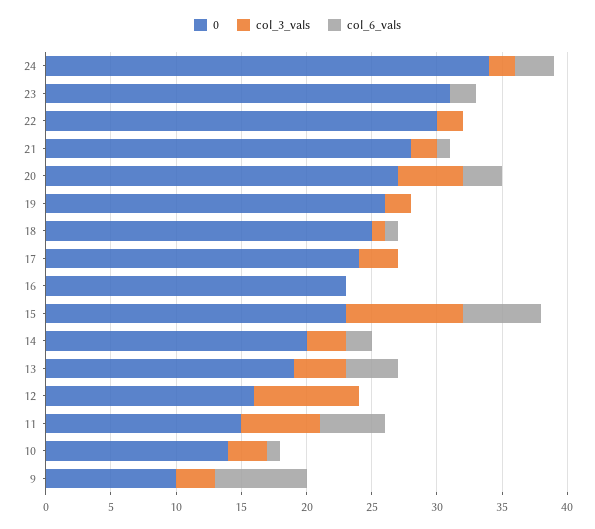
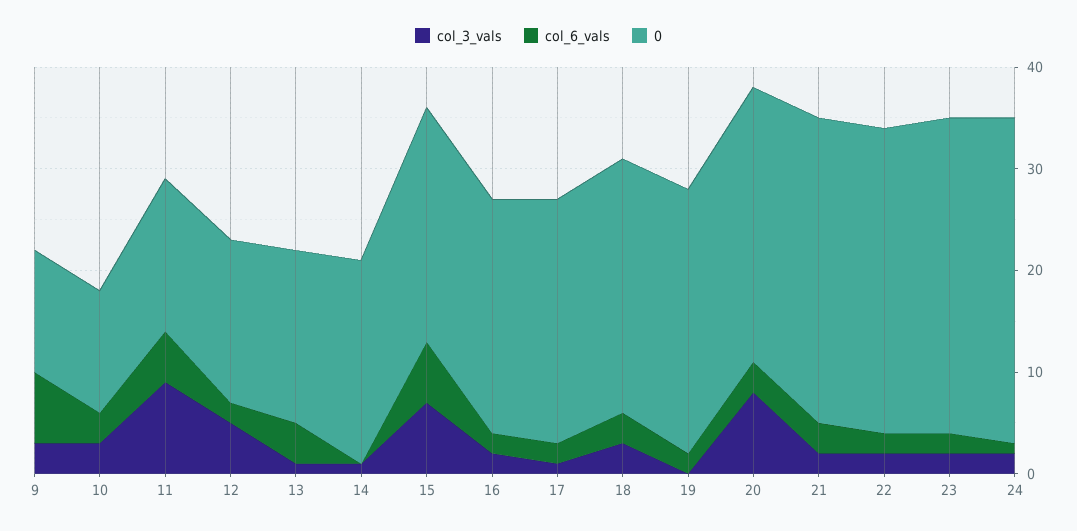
0, 24: 34 -> 32
col_6_vals, 24: 3 -> 1
col_3_vals, 23: 0 -> 2
col_6_vals, 22: 0 -> 2
0, 21: 28 -> 30
col_6_vals, 21: 1 -> 3
col_3_vals, 20: 5 -> 8
col_3_vals, 19: 2 -> 0
col_6_vals, 19: 0 -> 2
col_3_vals, 18: 1 -> 3
col_6_vals, 18: 1 -> 3
col_3_vals, 17: 3 -> 1
col_6_vals, 17: 0 -> 2
col_3_vals, 16: 0 -> 2
col_6_vals, 16: 0 -> 2
col_3_vals, 15: 9 -> 7
col_3_vals, 14: 3 -> 1
col_6_vals, 14: 2 -> 0
0, 13: 19 -> 17
col_3_vals, 13: 4 -> 1
col_3_vals, 12: 8 -> 5
col_6_vals, 12: 0 -> 2
col_3_vals, 11: 6 -> 9
0, 10: 14 -> 12
col_6_vals, 10: 1 -> 3
0, 9: 10 -> 12

